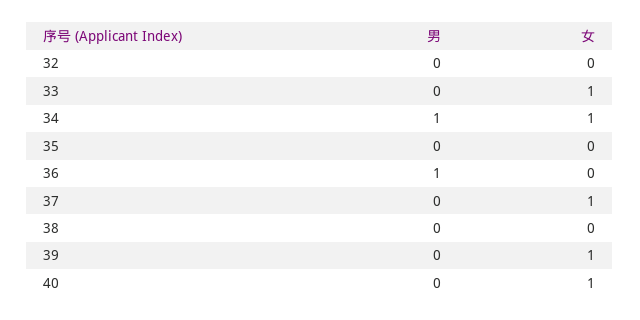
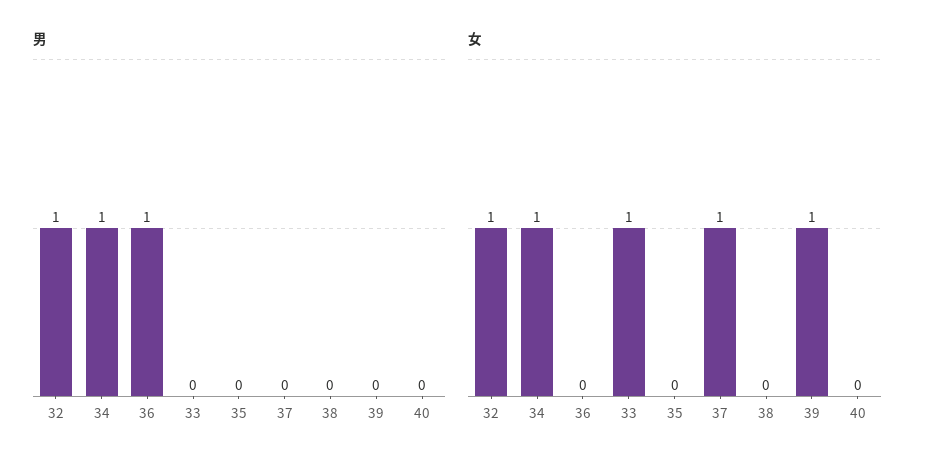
男, 32: 0 -> 1
女, 32: 0 -> 1
女, 40: 1 -> 0

